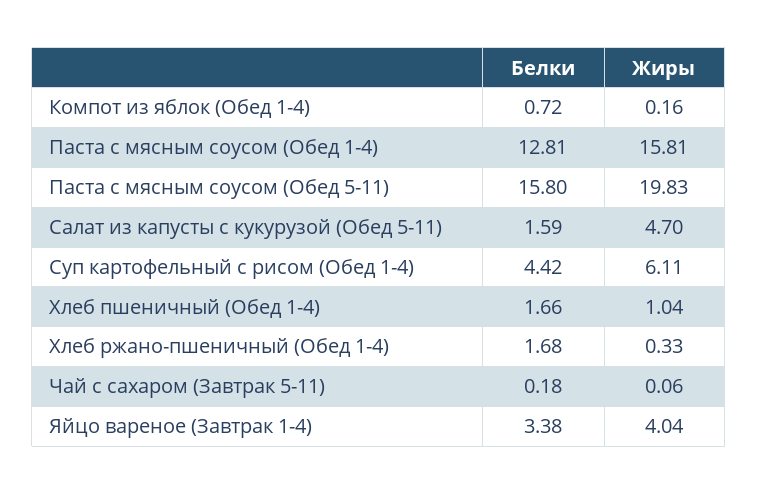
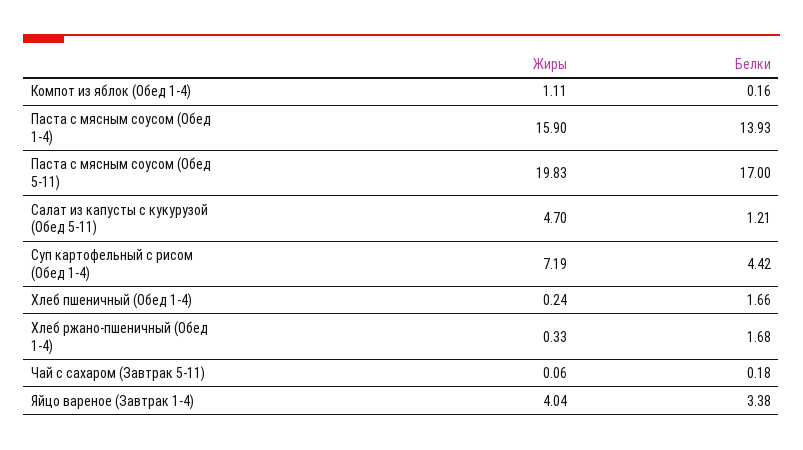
Белки, Компот из яблок (Обед 1-4): 0.72 -> 0.16
Жиры, Компот из яблок (Обед 1-4): 0.16 -> 1.11
Белки, Паста с мясным соусом (Обед 1-4): 12.81 -> 13.93
Жиры, Паста с мясным соусом (Обед 1-4): 15.81 -> 15.9
Белки, Паста с мясным соусом (Обед 5-11): 15.8 -> 17
Белки, Салат из капусты с кукурузой (Обед 5-11): 1.59 -> 1.21
Жиры, Суп картофельный с рисом (Обед 1-4): 6.11 -> 7.19
Жиры, Хлеб пшеничный (Обед 1-4): 1.04 -> 0.24

